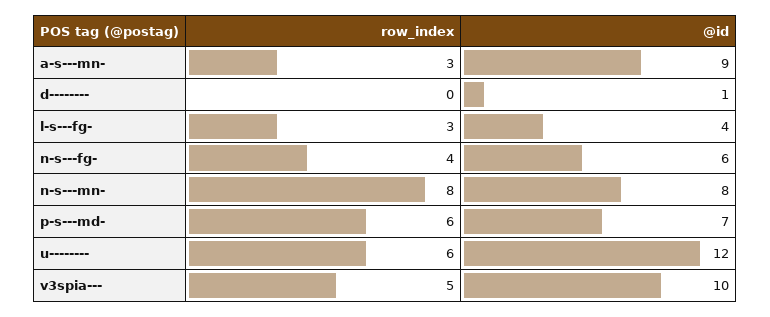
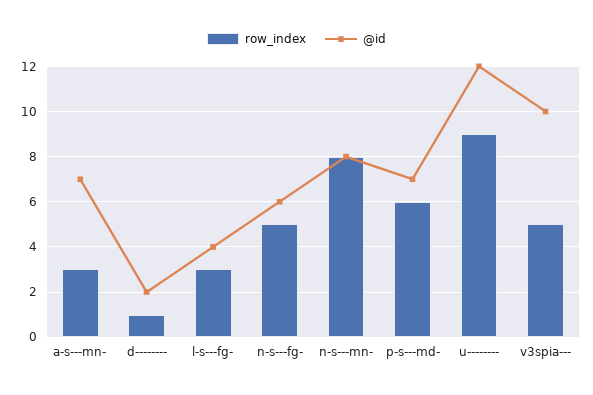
@id, a-s---mn-: 9 -> 7
row_index, d--------: 0 -> 1
@id, d--------: 1 -> 2
row_index, n-s---fg-: 4 -> 5
row_index, u--------: 6 -> 9

